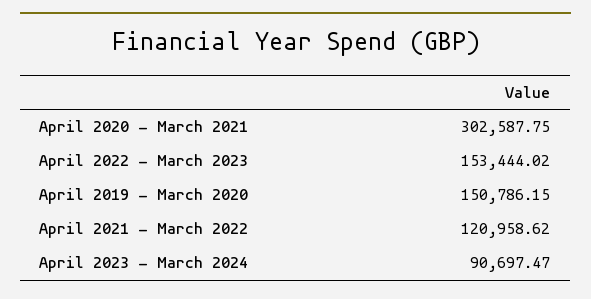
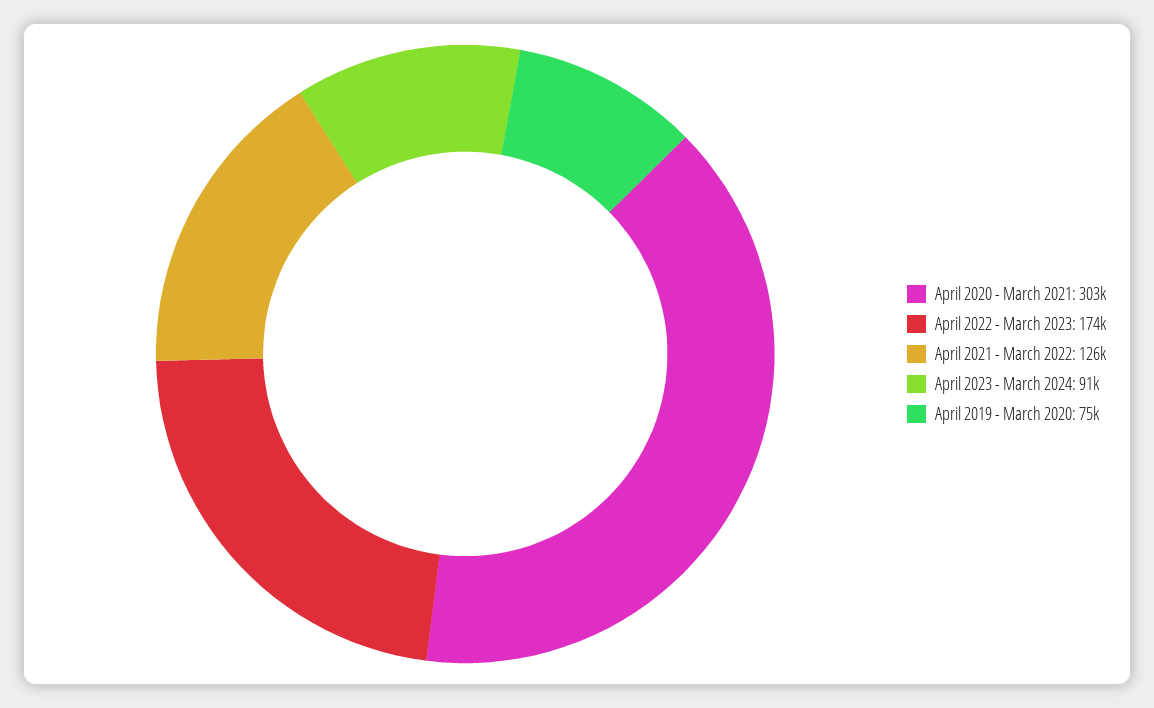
April 2022 - March 2023: 153444.02 -> 174000
April 2019 - March 2020: 150786.15 -> 75000
April 2021 - March 2022: 120958.62 -> 126000

